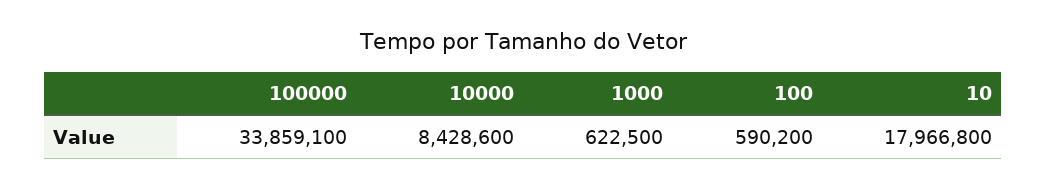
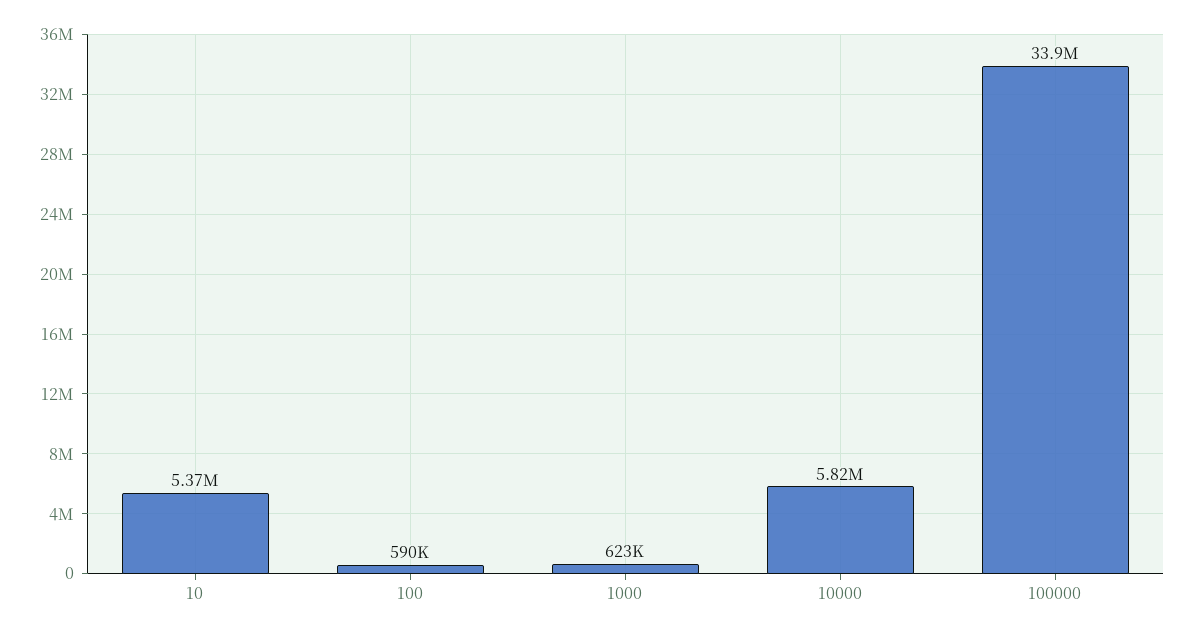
10000: 8428600 -> 5820000
10: 17966800 -> 5370000

